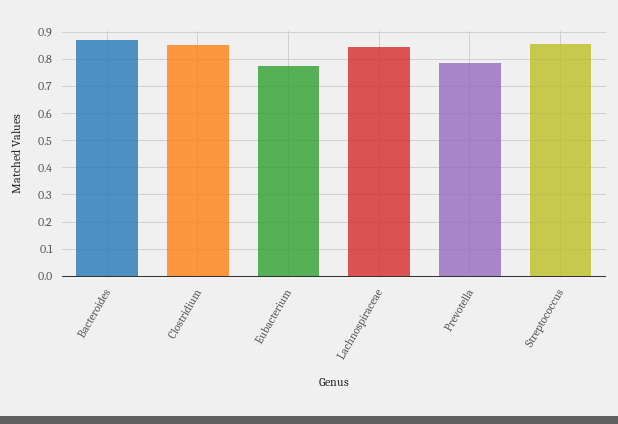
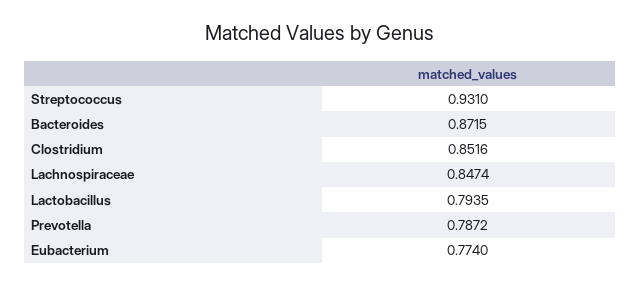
Streptococcus: 0.85 -> 0.931
Lactobacillus: none -> 0.7935

